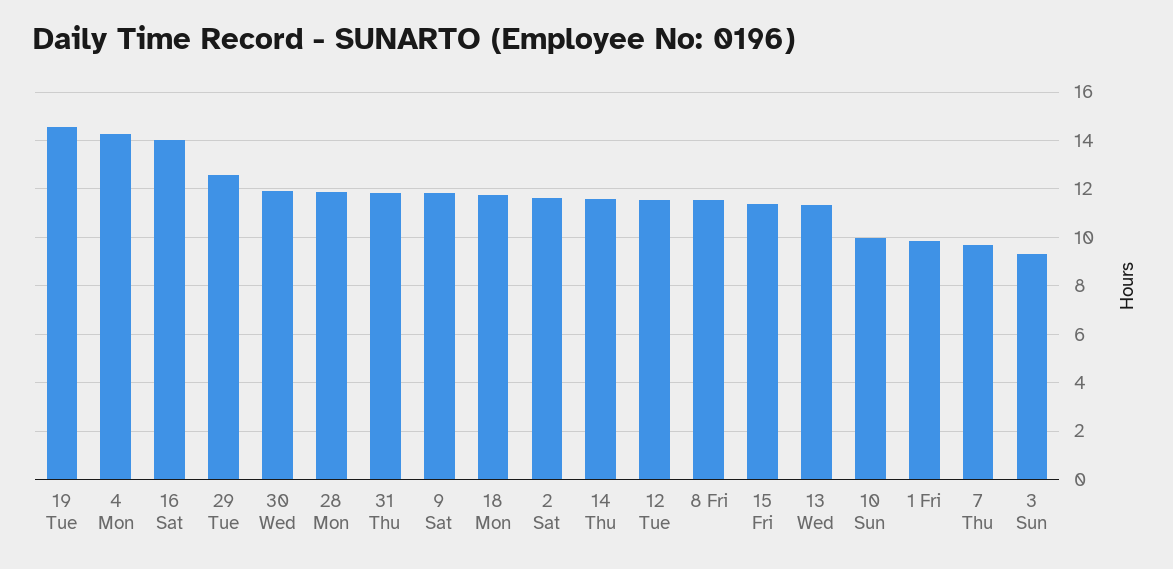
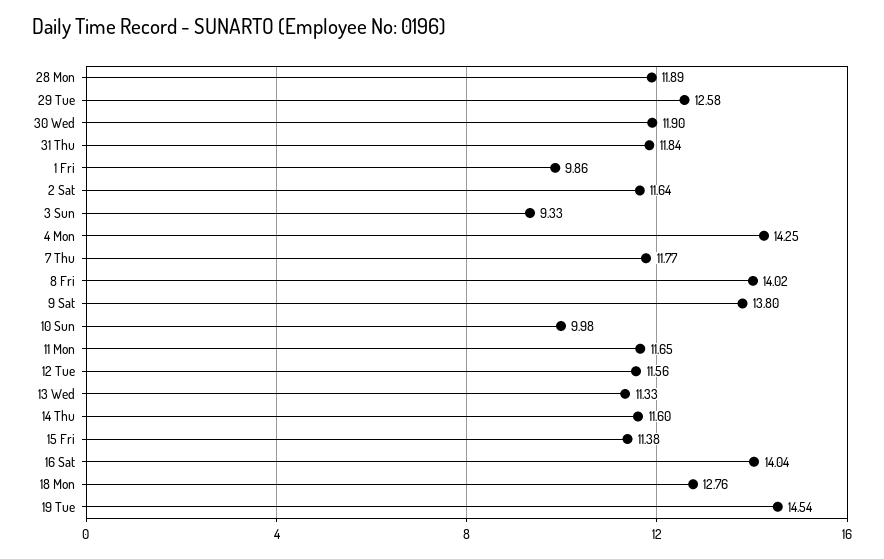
9 Sat: 11.75 -> 13.8
18 Mon: 11.75 -> 12.76
8 Fri: 11.5 -> 14.02
7 Thu: 9.75 -> 11.77
11 Mon: none -> 11.65

